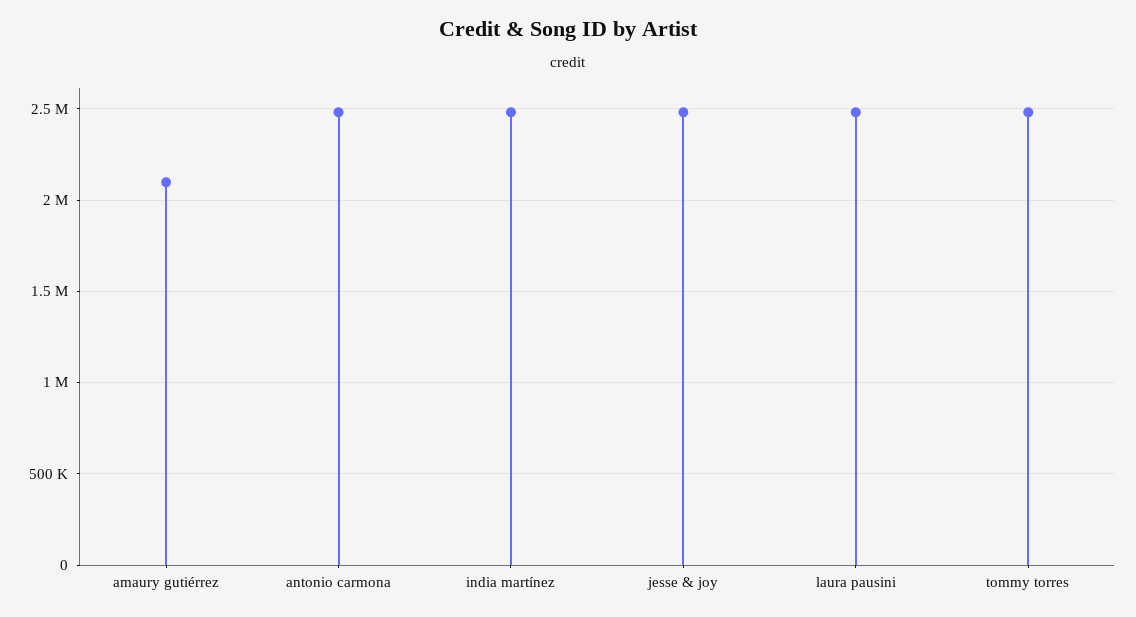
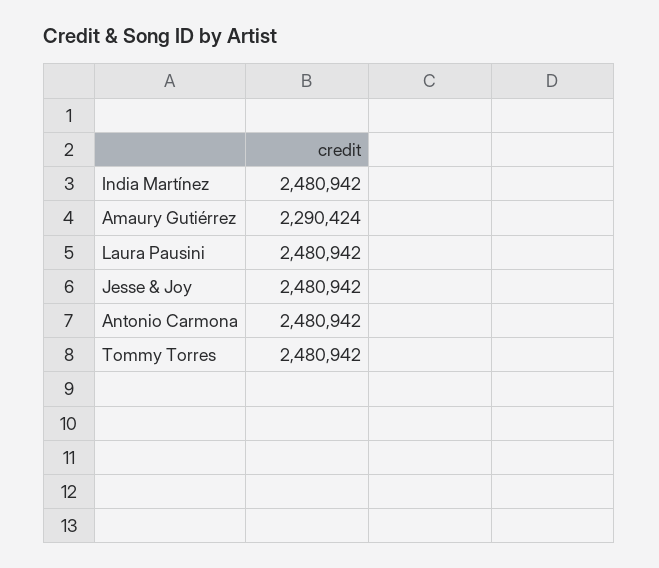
amaury gutiérrez: 2100000 -> 2290424

